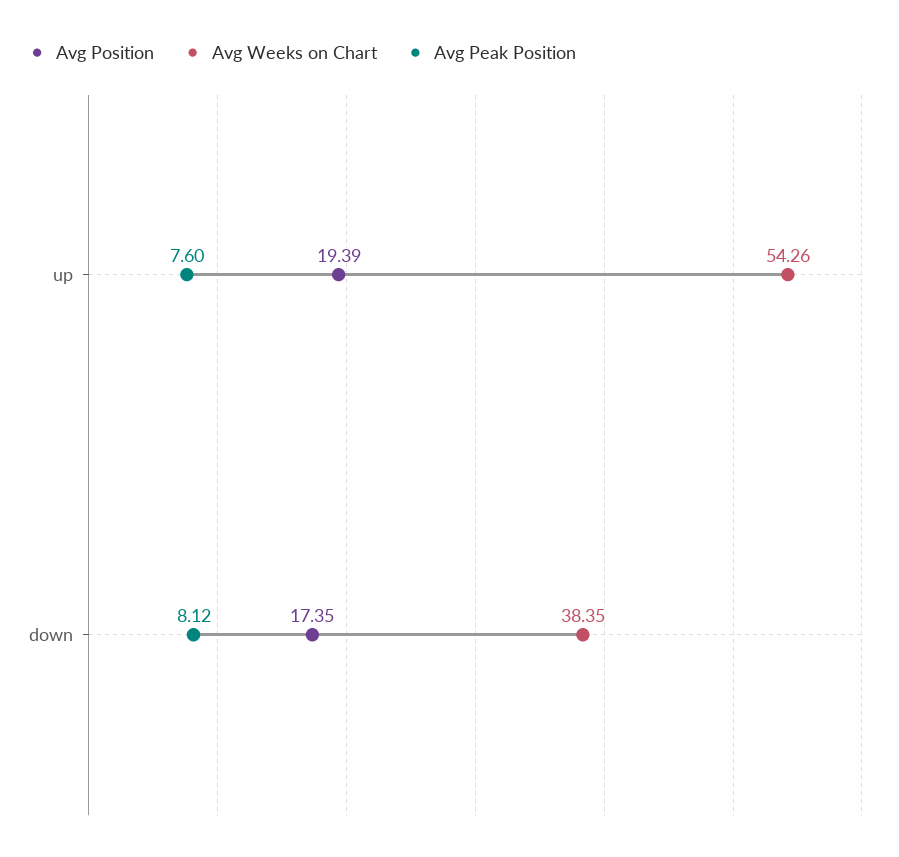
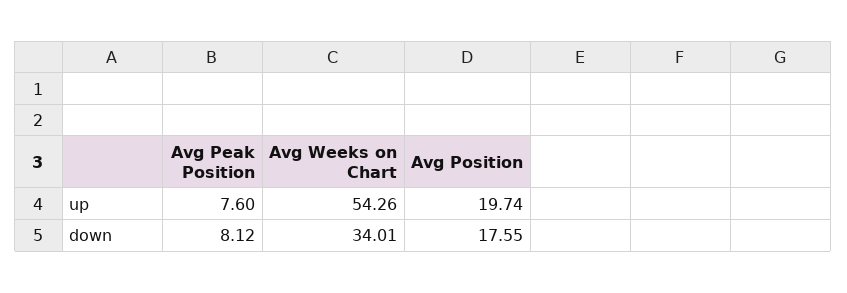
Avg Position, up: 19.39 -> 19.74
Avg Position, down: 17.35 -> 17.55
Avg Weeks on Chart, down: 38.35 -> 34.01

